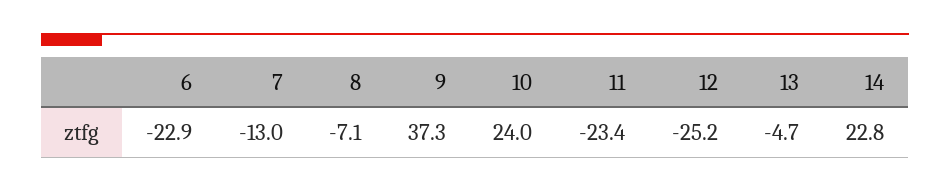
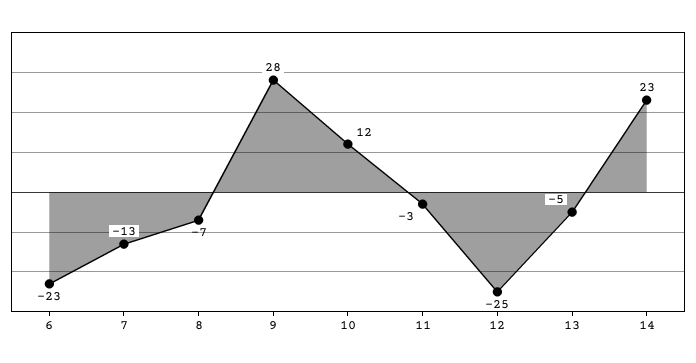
9: 37.3 -> 28
10: 24 -> 12
11: -23.4 -> -3

